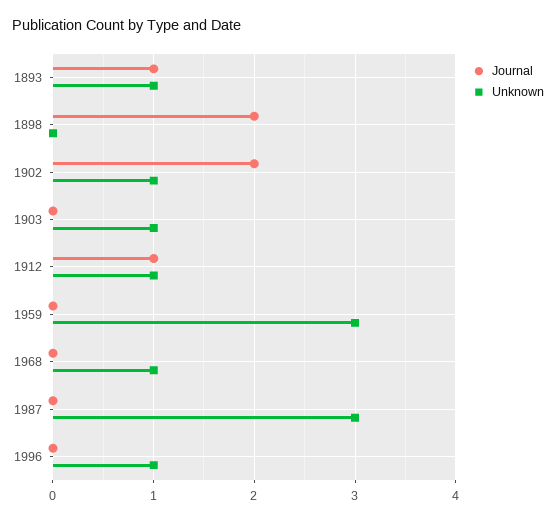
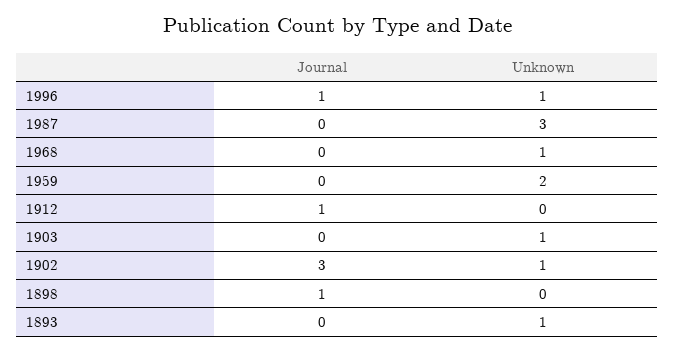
Journal, 1893: 1 -> 0
Journal, 1898: 2 -> 1
Journal, 1902: 2 -> 3
Unknown, 1912: 1 -> 0
Unknown, 1959: 3 -> 2
Journal, 1996: 0 -> 1

